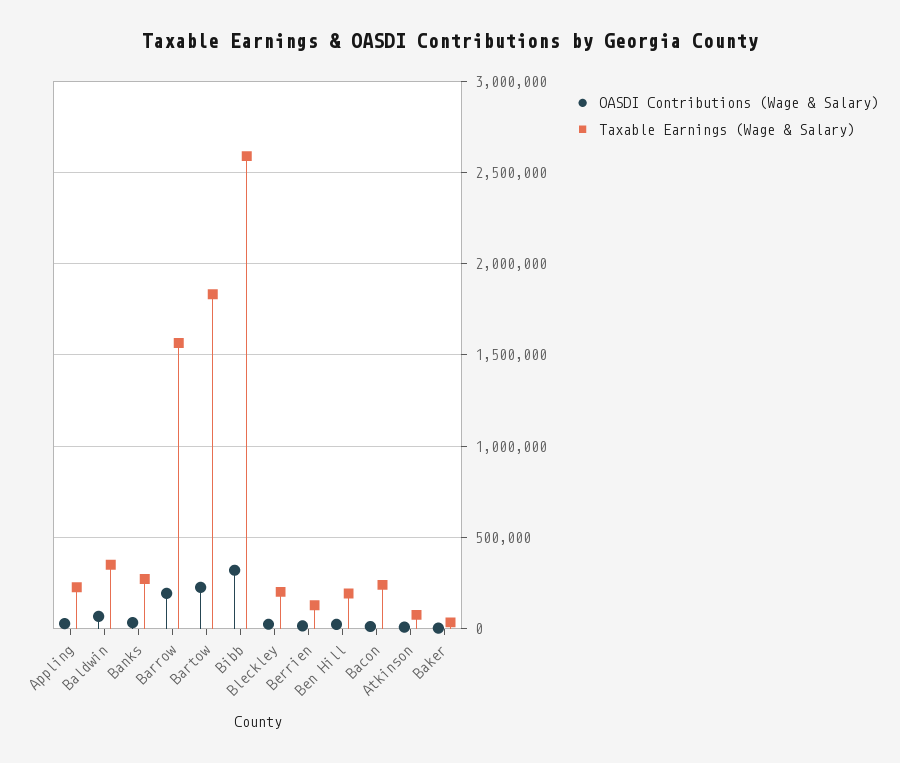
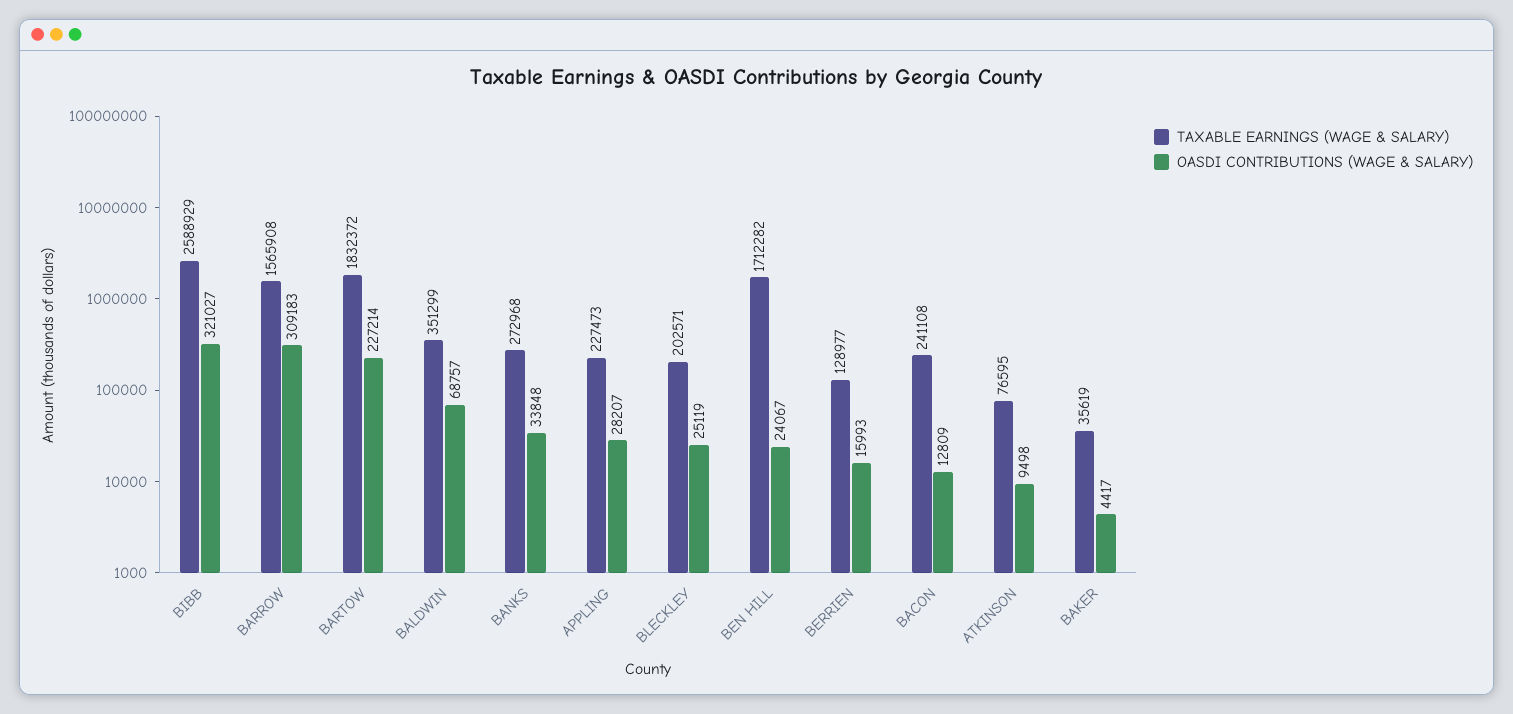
OASDI Contributions (Wage & Salary), Barrow: 200000 -> 309183
Taxable Earnings (Wage & Salary), Ben Hill: 200000 -> 1712282

